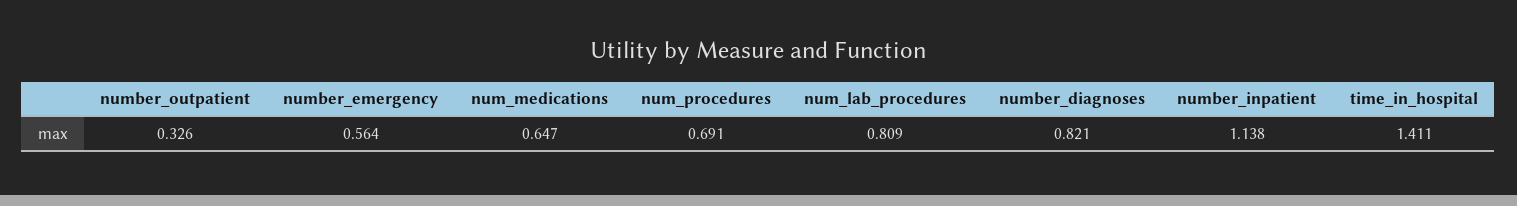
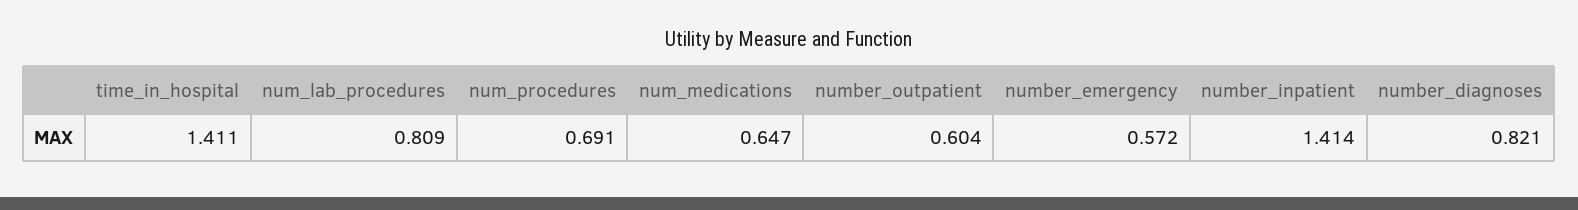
number_outpatient: 0.326 -> 0.604
number_emergency: 0.564 -> 0.572
number_inpatient: 1.138 -> 1.414

